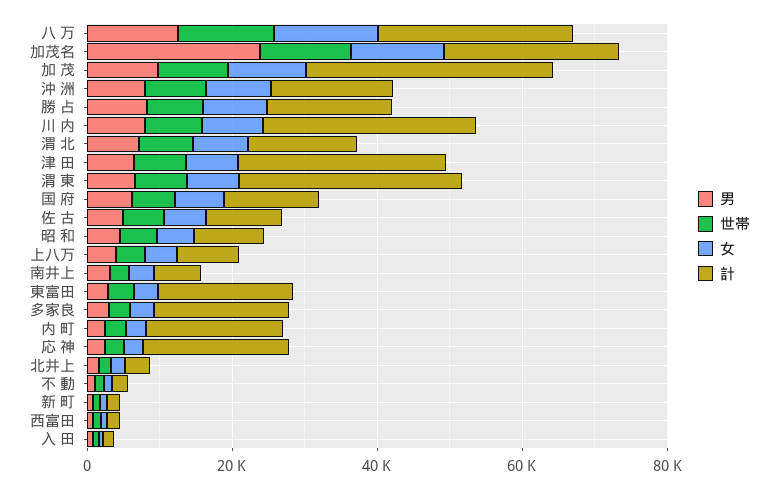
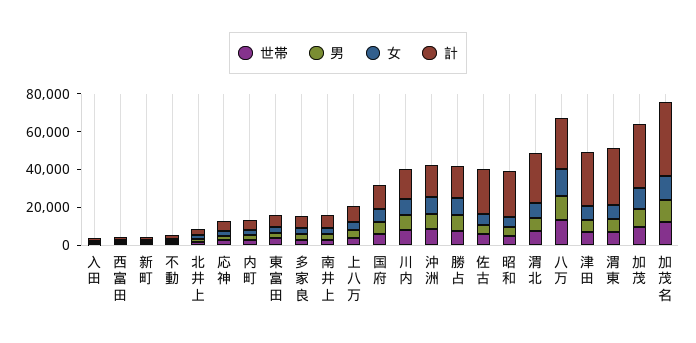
男, 加茂名: 25000 -> 10000
計, 加茂名: 25000 -> 40000
計, 川 内: 30000 -> 15000
計, 渭 北: 15000 -> 25000
計, 佐 古: 10000 -> 25000
計, 昭 和: 10000 -> 25000
計, 東富田: 20000 -> 5000
計, 多家良: 20000 -> 5000
計, 内 町: 20000 -> 5000
計, 応 神: 20000 -> 5000

